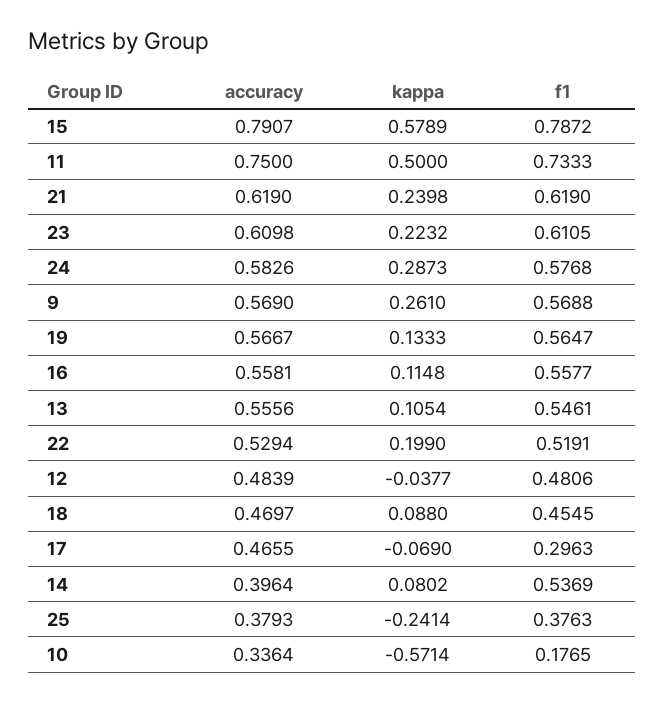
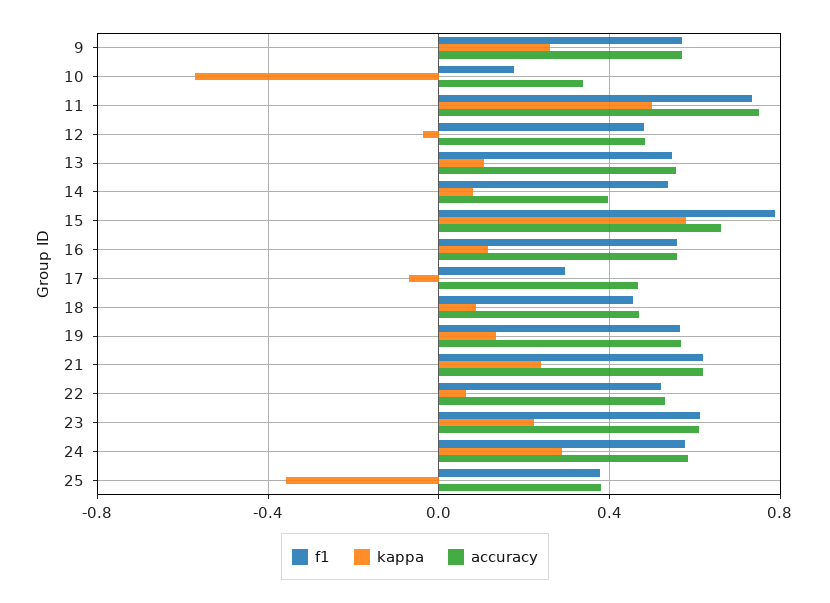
accuracy, 15: 0.7907 -> 0.65
kappa, 22: 0.199 -> 0.05
kappa, 25: -0.2414 -> -0.35

